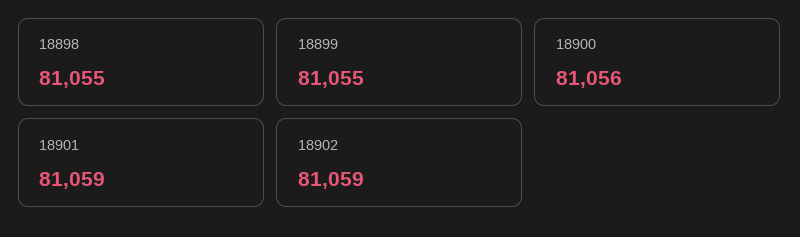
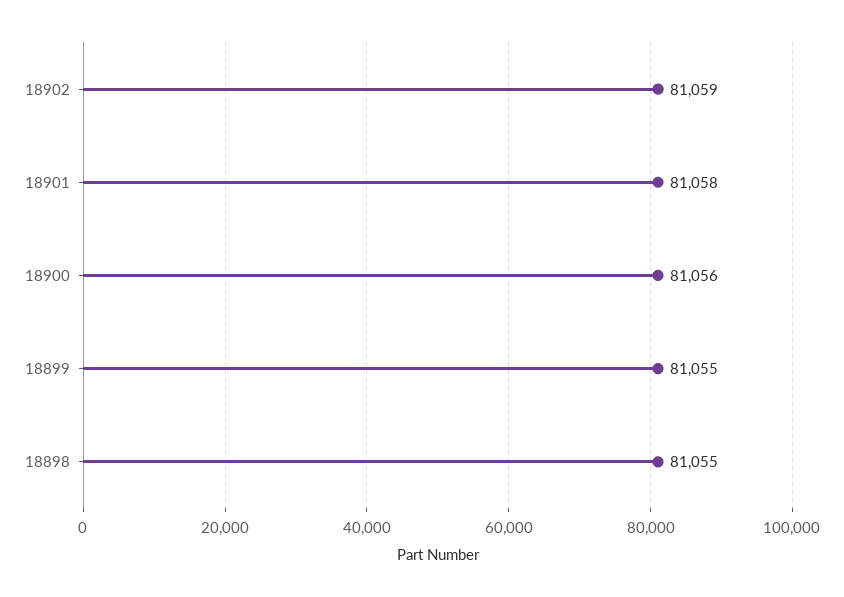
18901: 81059 -> 81058

